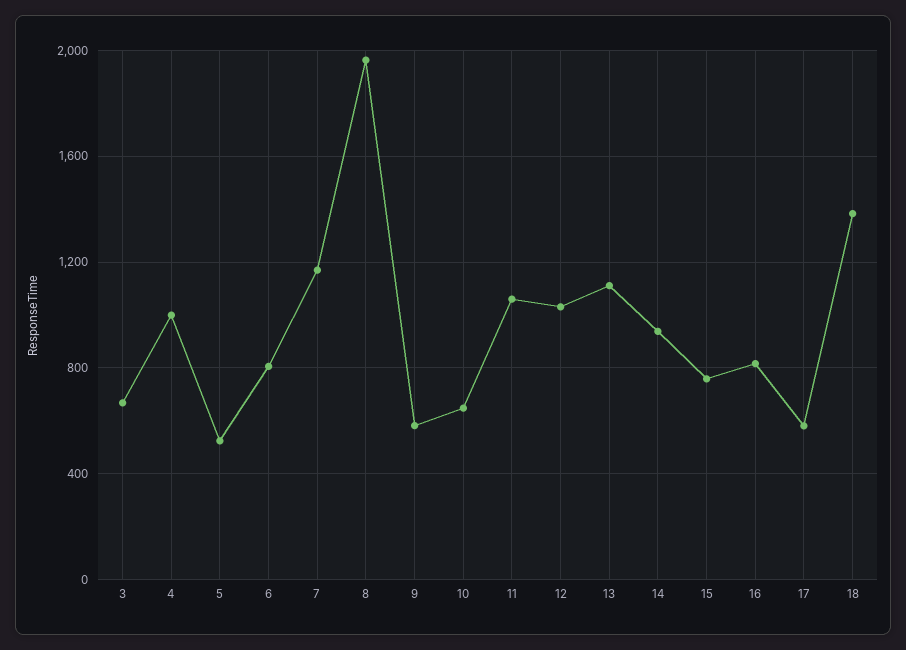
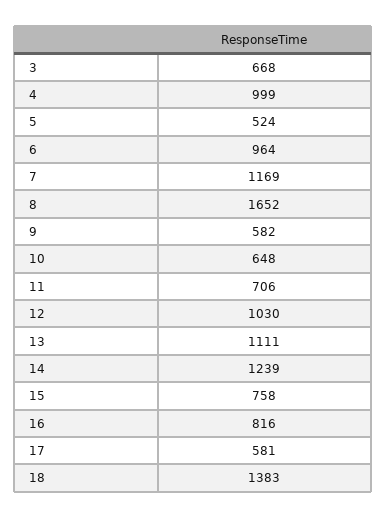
6: 800 -> 964
8: 1950 -> 1652
11: 1050 -> 706
14: 950 -> 1239

